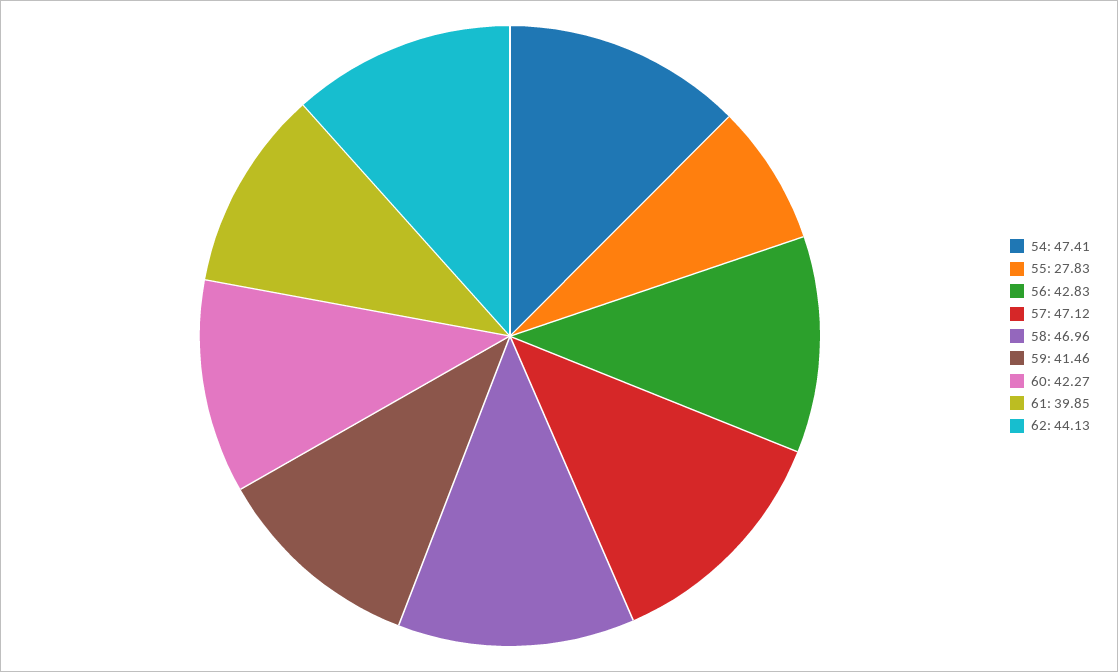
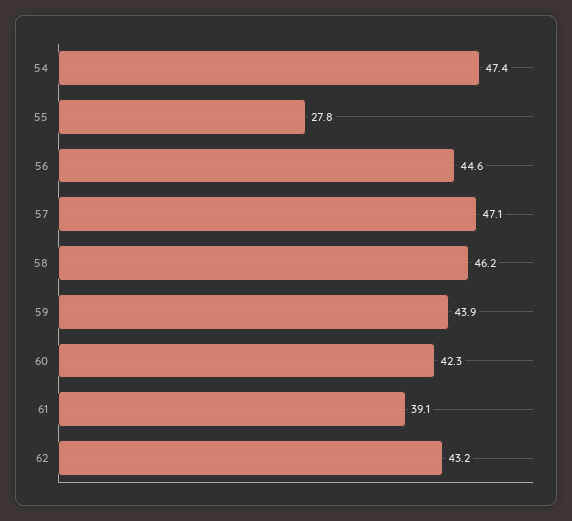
56: 42.83 -> 44.6
58: 46.96 -> 46.2
59: 41.46 -> 43.9
61: 39.85 -> 39.1
62: 44.13 -> 43.2

